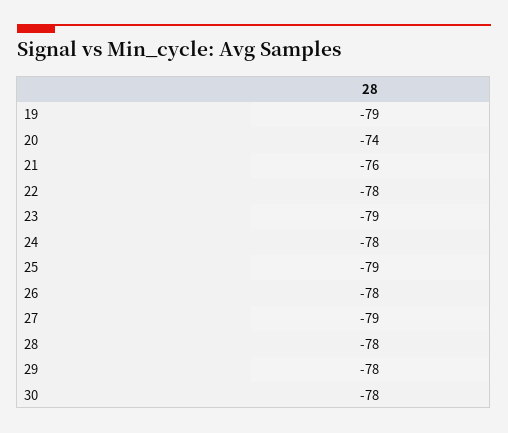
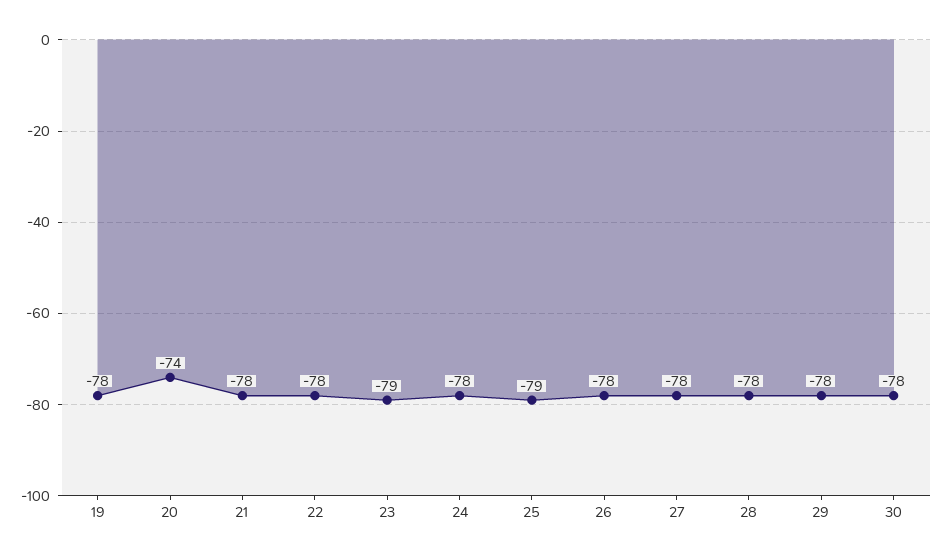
19: -79 -> -78
21: -76 -> -78
27: -79 -> -78

